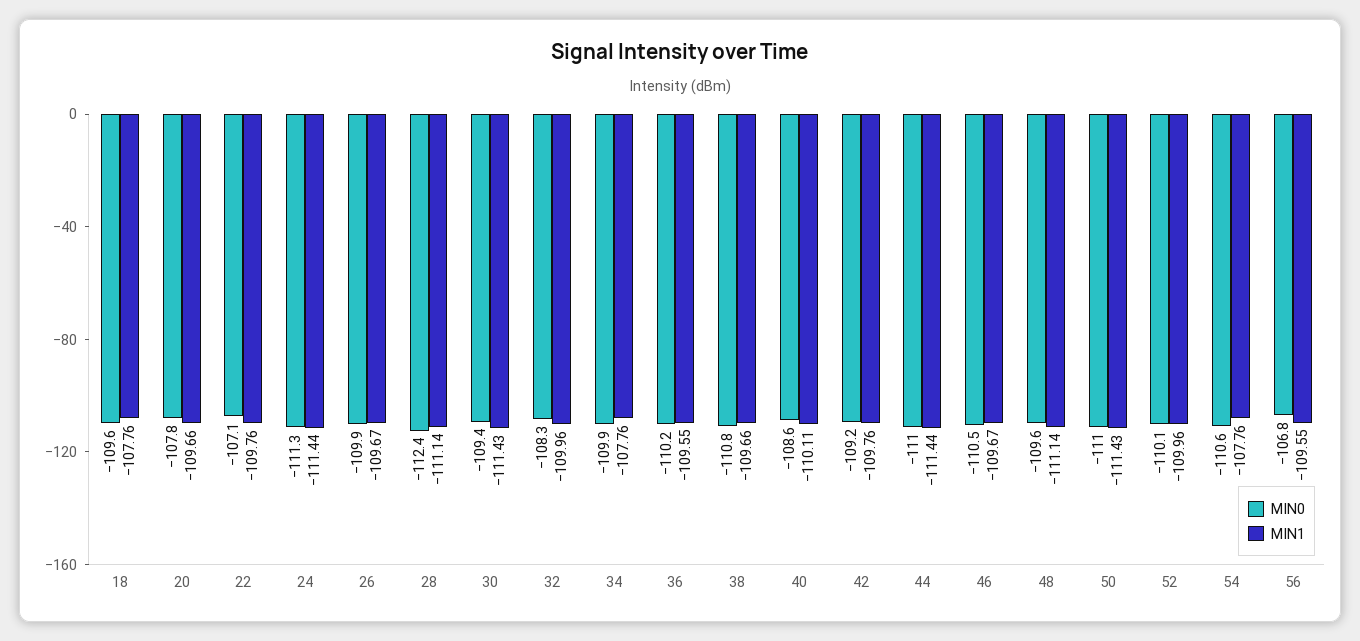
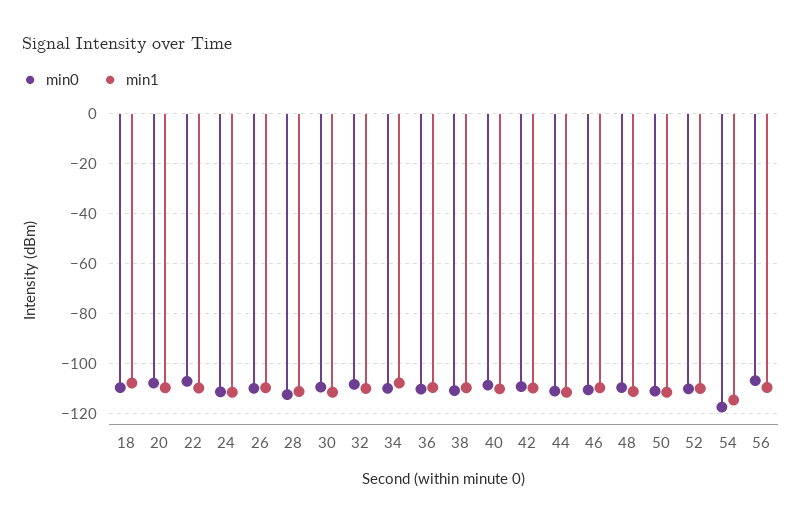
MIN0, 54: -110.6 -> -117.5
MIN1, 54: -107.76 -> -115

